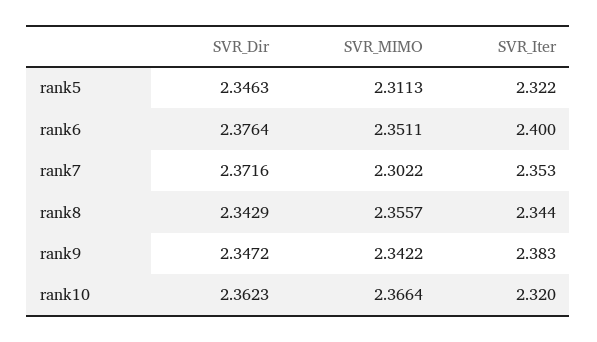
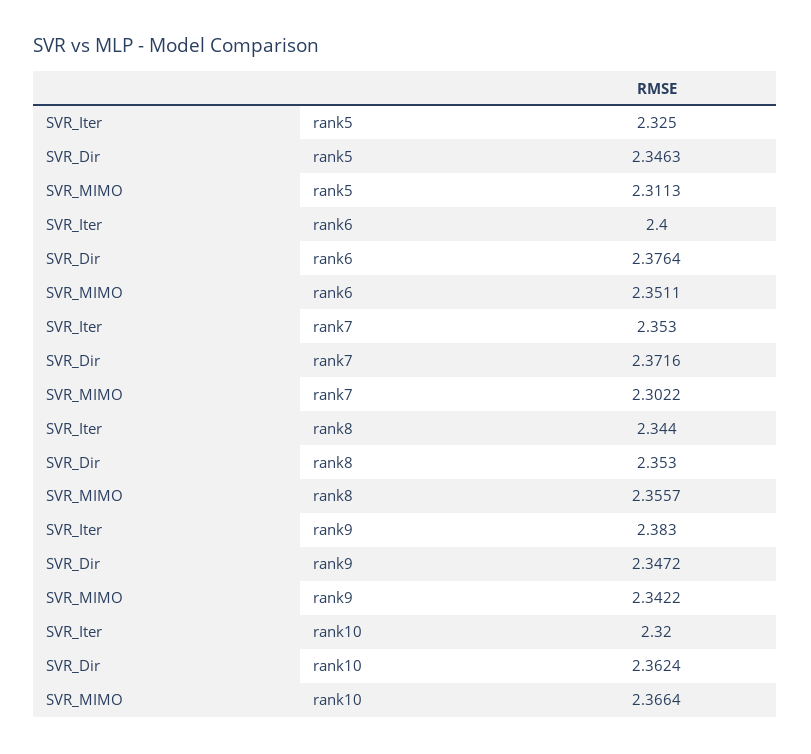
SVR_Iter, rank5: 2.322 -> 2.325
SVR_Dir, rank8: 2.3429 -> 2.353
SVR_Dir, rank10: 2.3623 -> 2.3624

